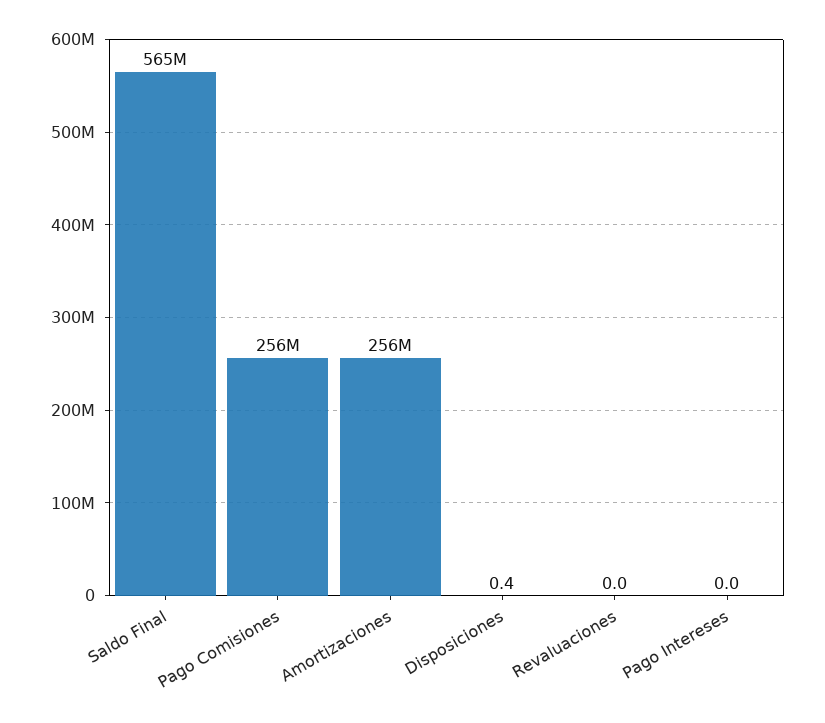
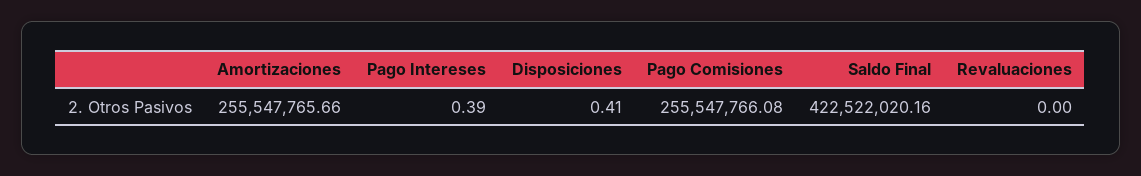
Saldo Final: 565000000 -> 422522020.16
Pago Intereses: 0 -> 0.39

